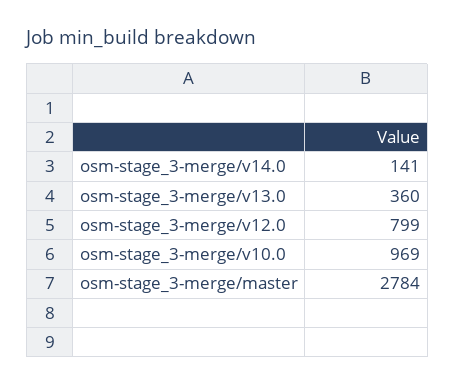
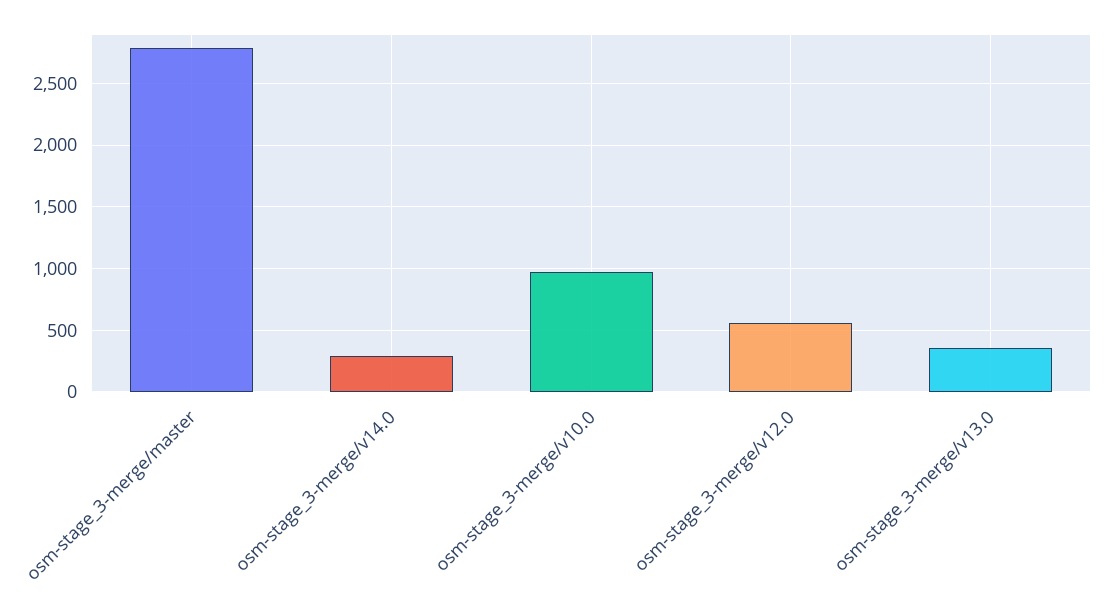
osm-stage_3-merge/v14.0: 141 -> 300
osm-stage_3-merge/v12.0: 799 -> 550

